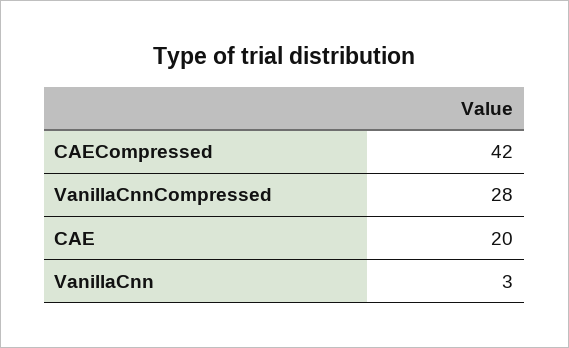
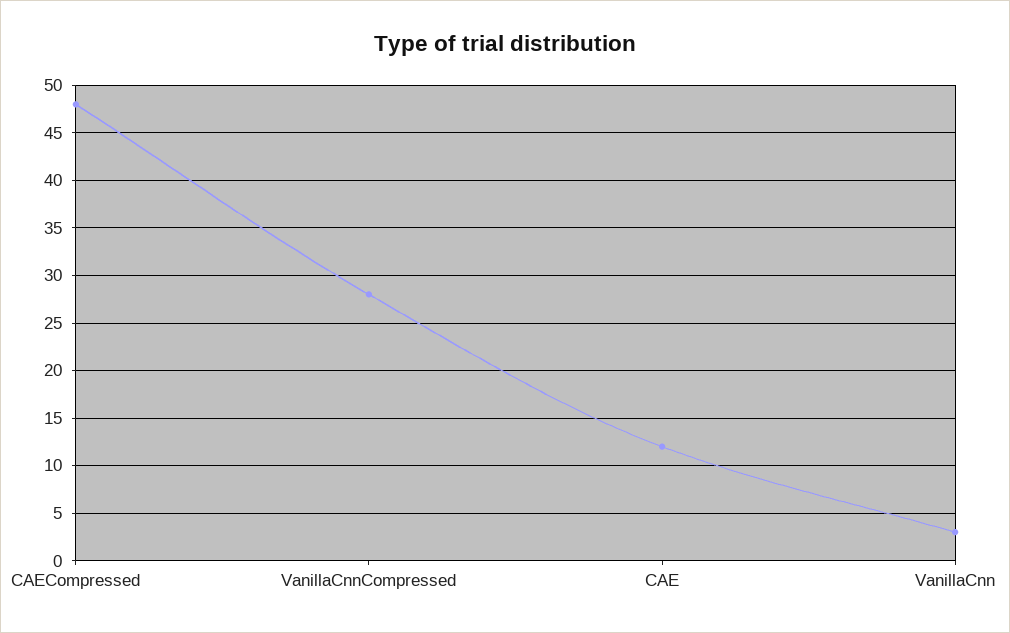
CAECompressed: 42 -> 48
CAE: 20 -> 12

